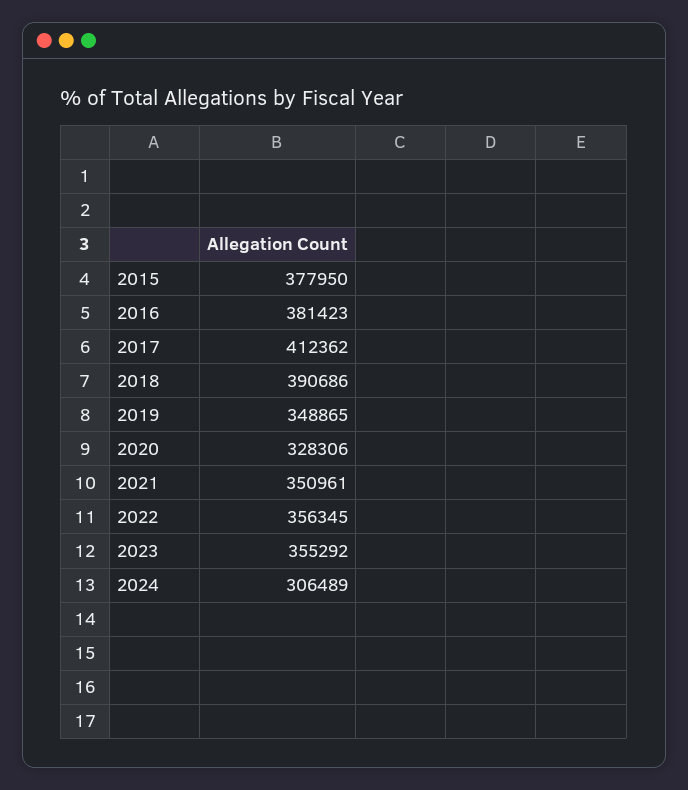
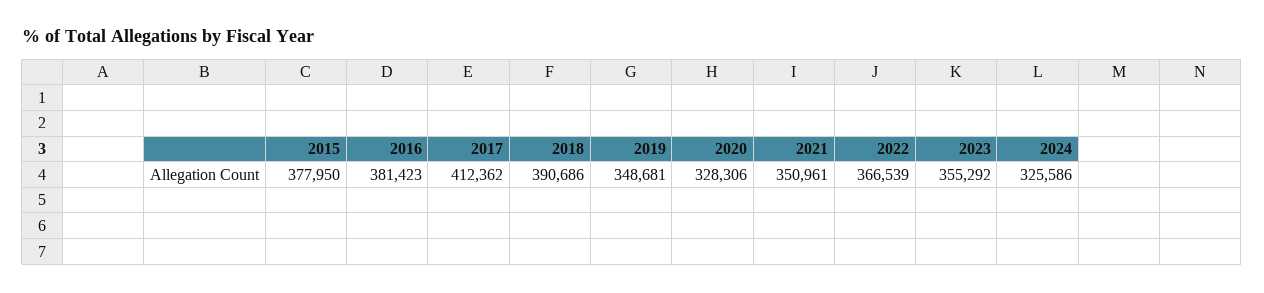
2019: 348865 -> 348681
2022: 356345 -> 366539
2024: 306489 -> 325586

